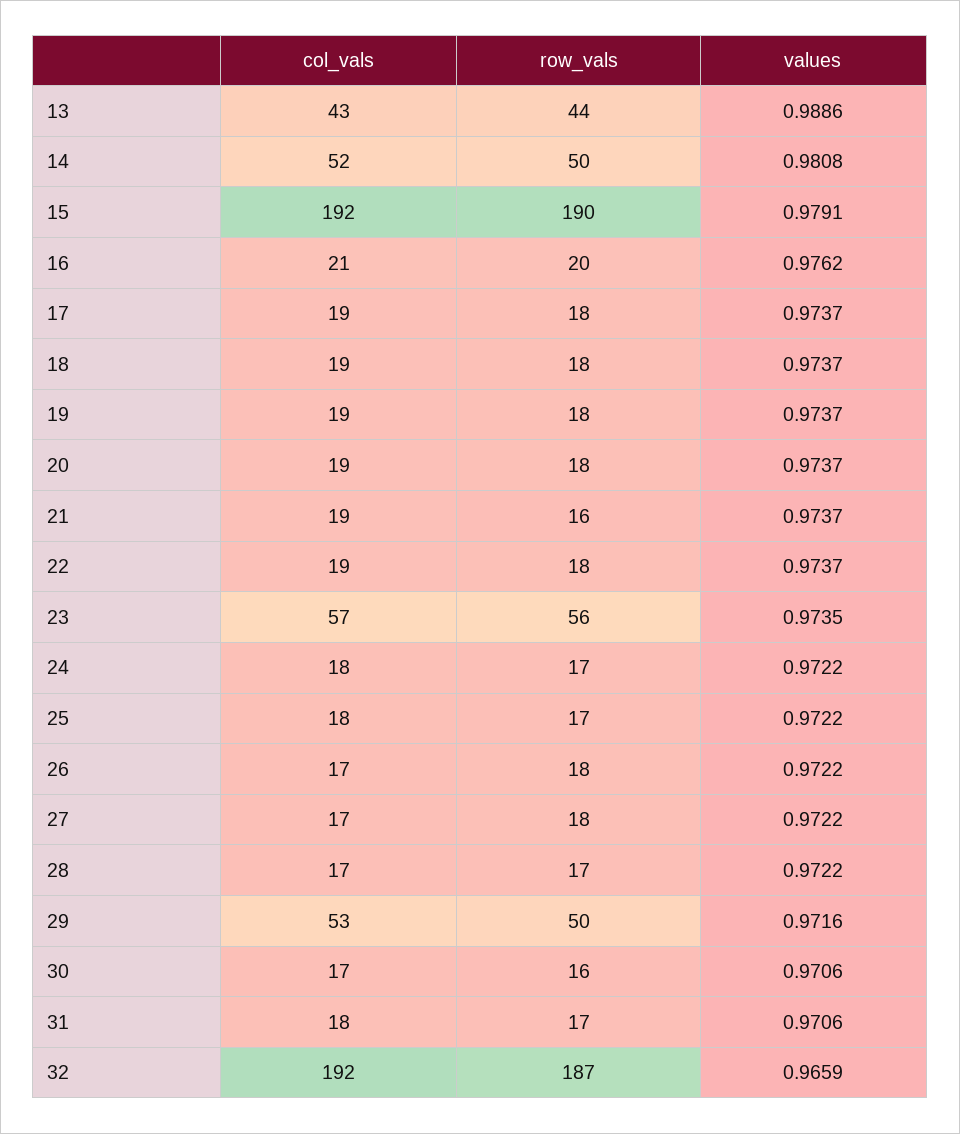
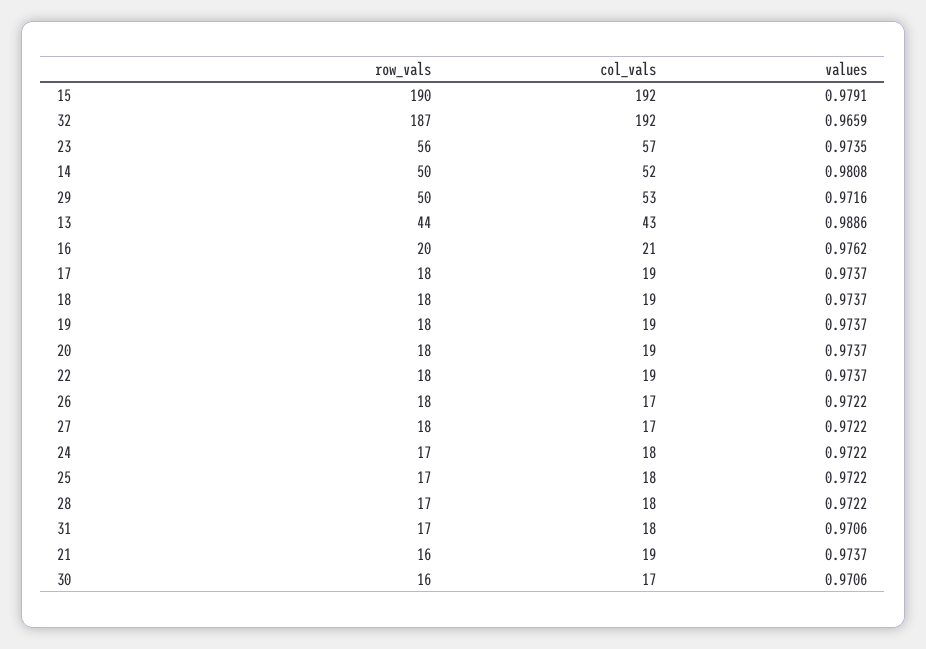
col_vals, 28: 17 -> 18

